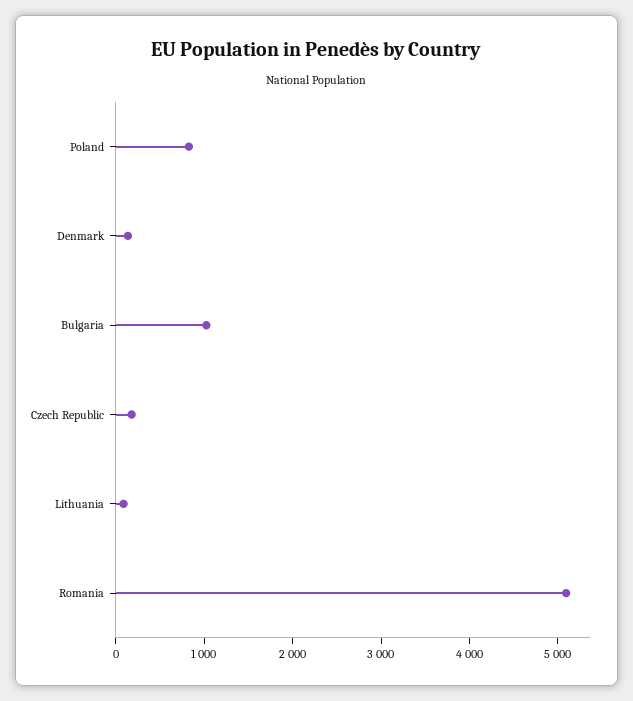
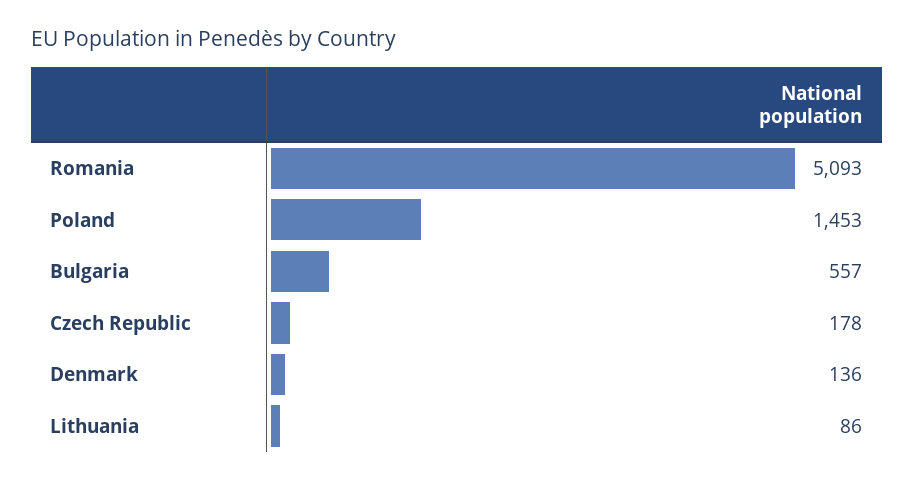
Poland: 800 -> 1453
Bulgaria: 1000 -> 557

